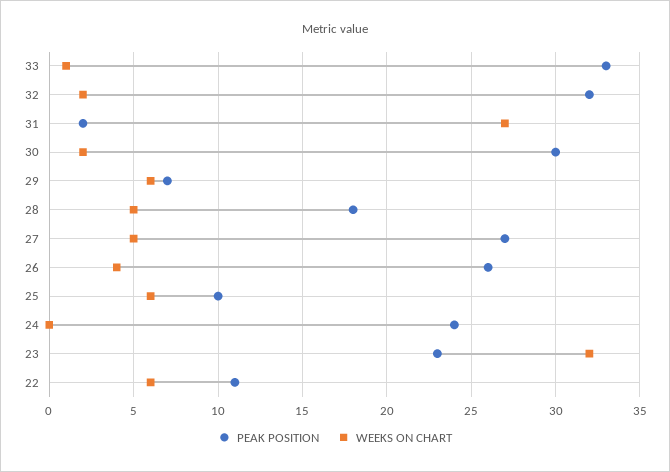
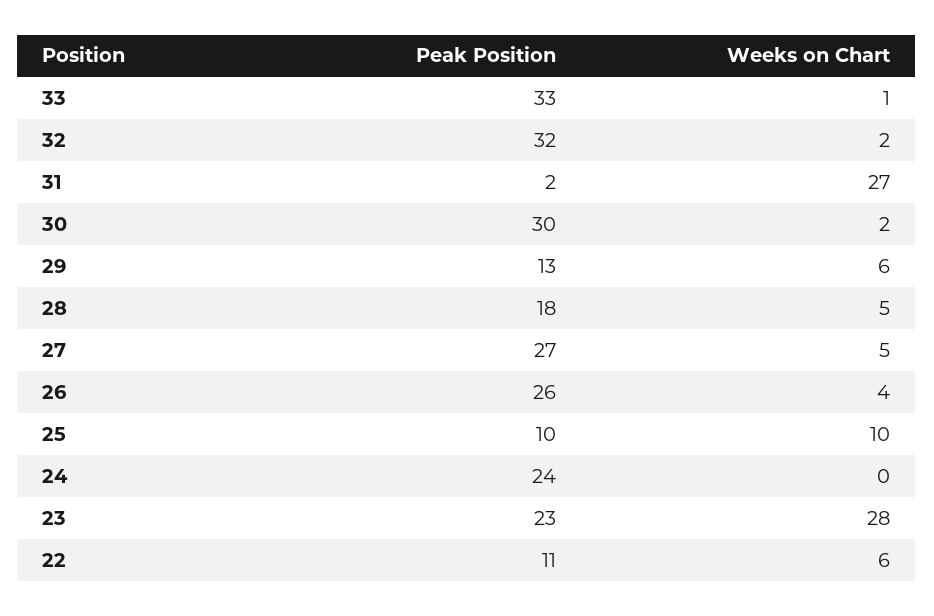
PEAK POSITION, 29: 7 -> 13
WEEKS ON CHART, 25: 6 -> 10
WEEKS ON CHART, 23: 32 -> 28

